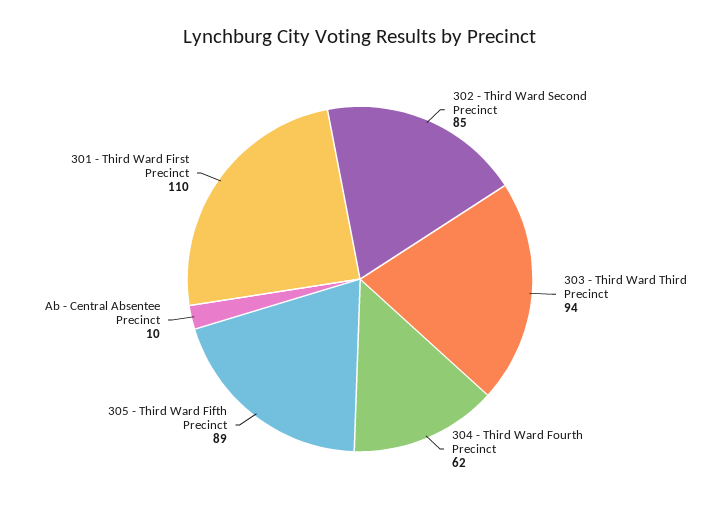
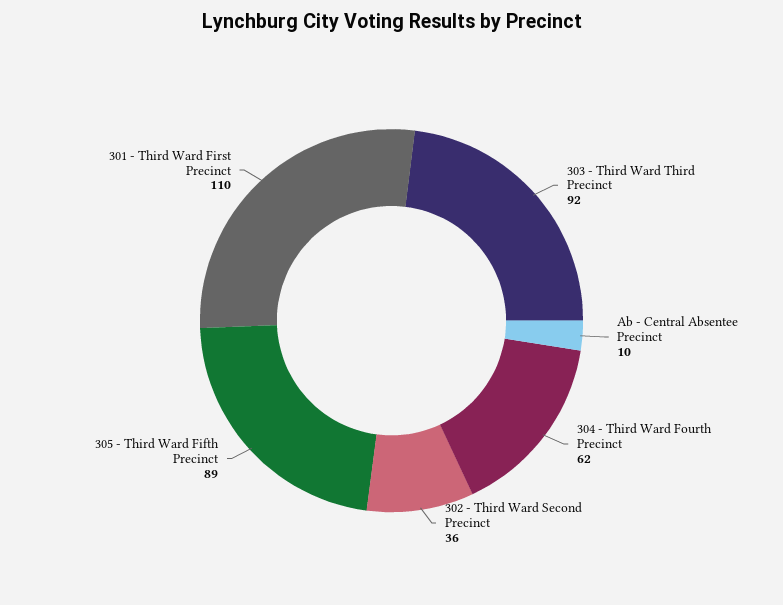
302 - Third Ward Second Precinct: 85 -> 36
303 - Third Ward Third Precinct: 94 -> 92

